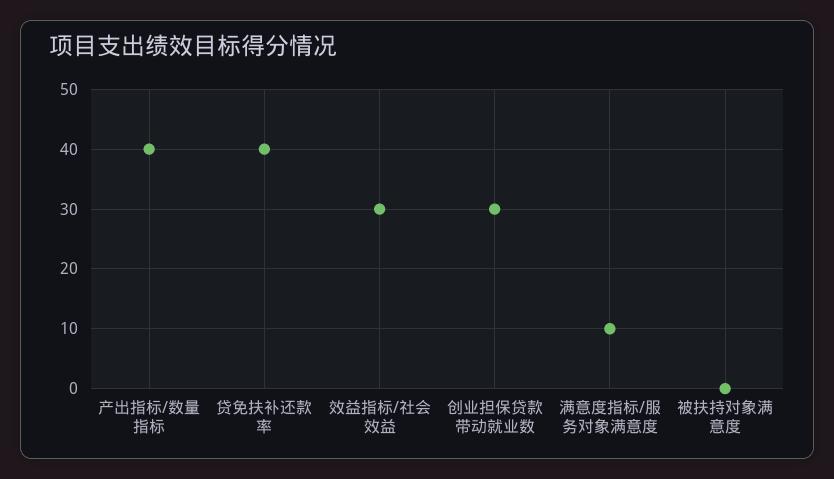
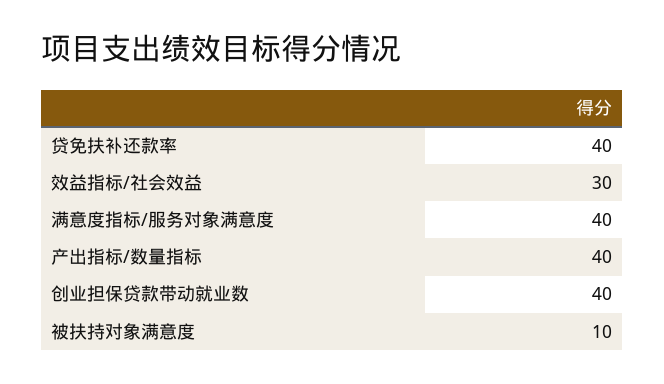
创业担保贷款带动就业数: 30 -> 40
满意度指标/服务对象满意度: 10 -> 40
被扶持对象满意度: 0 -> 10

